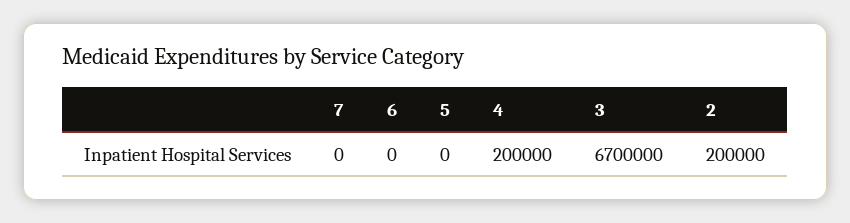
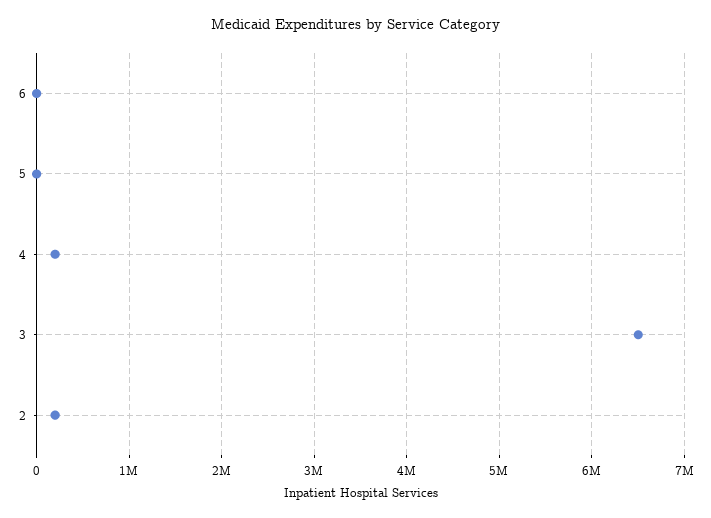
7: 0 -> none
3: 6700000 -> 6500000

